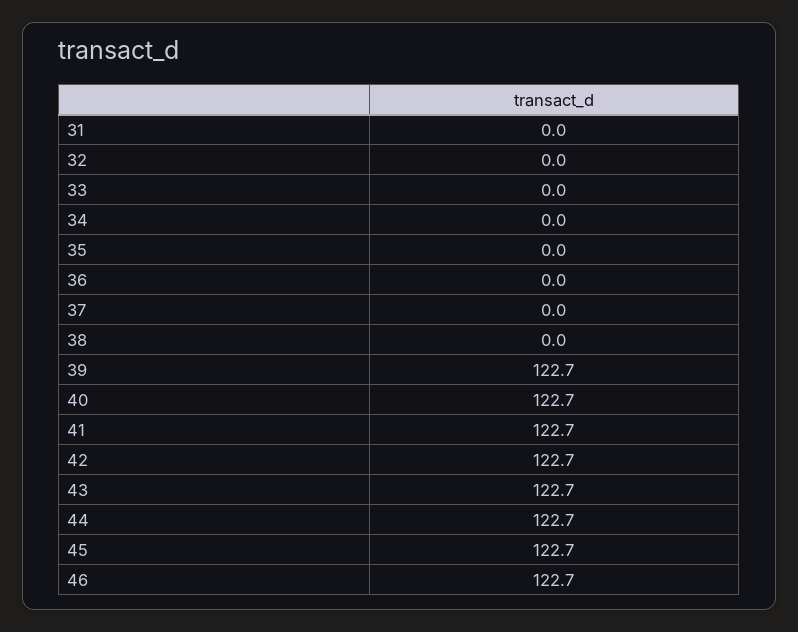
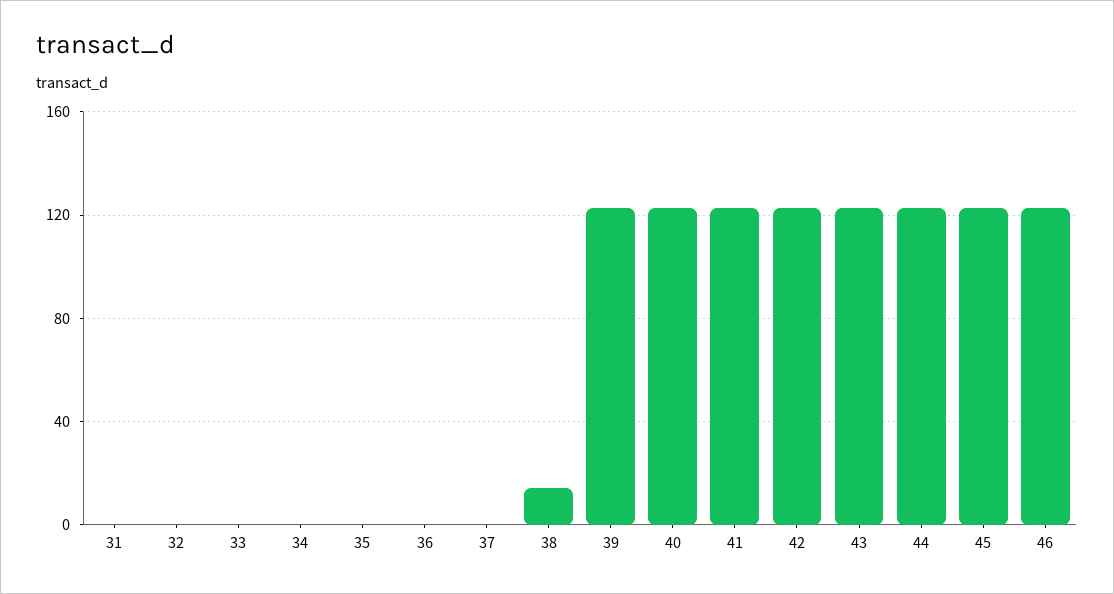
38: 0 -> 15

